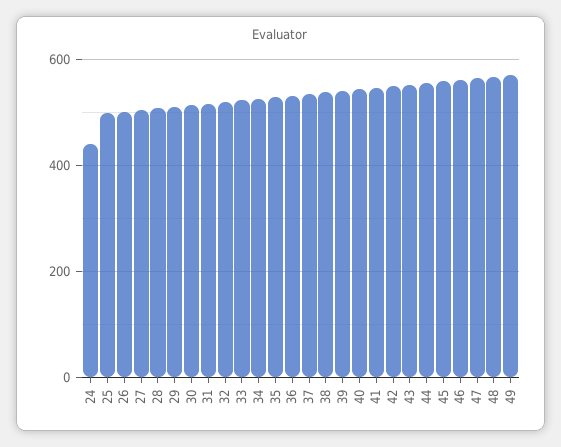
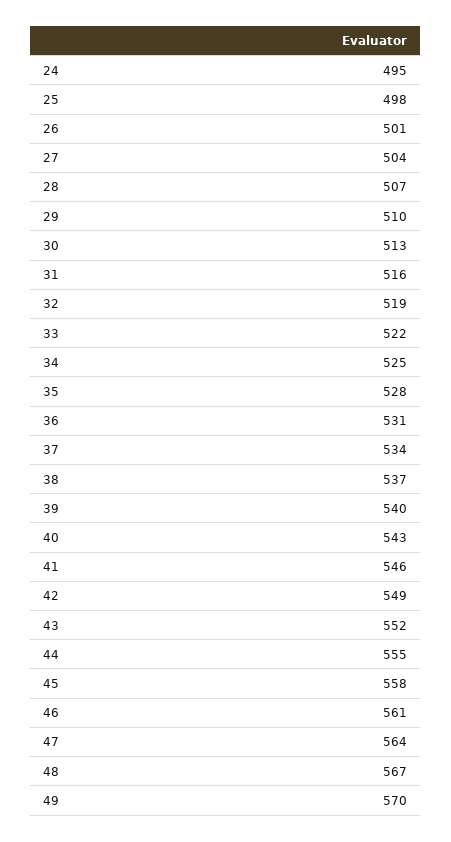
24: 440 -> 495

